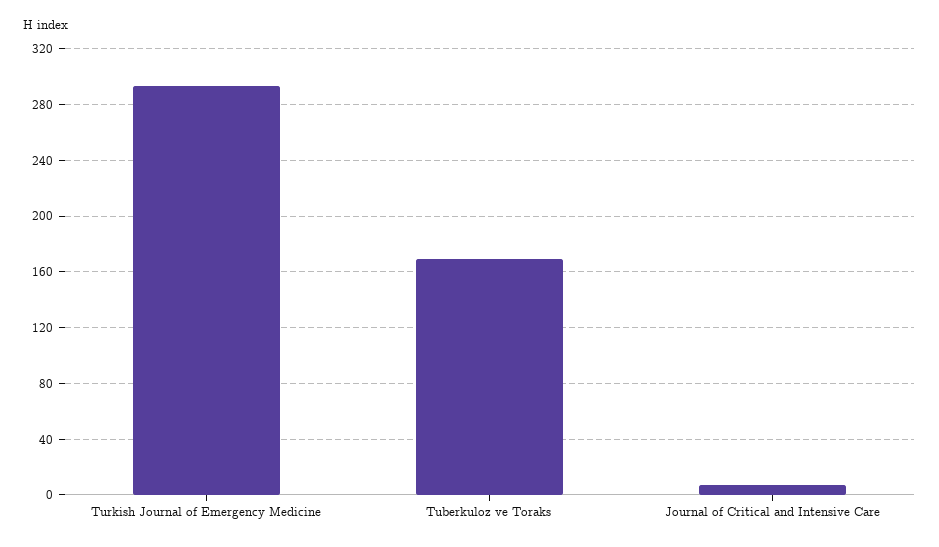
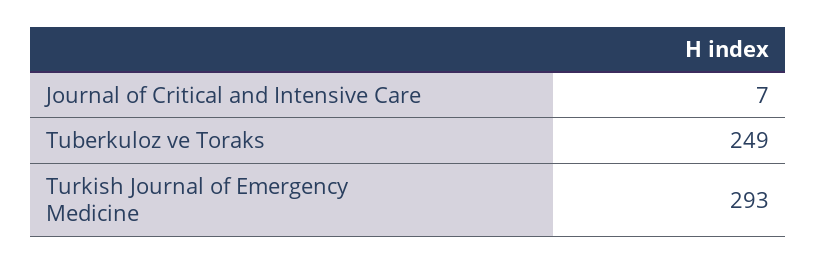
Tuberkuloz ve Toraks: 170 -> 249

